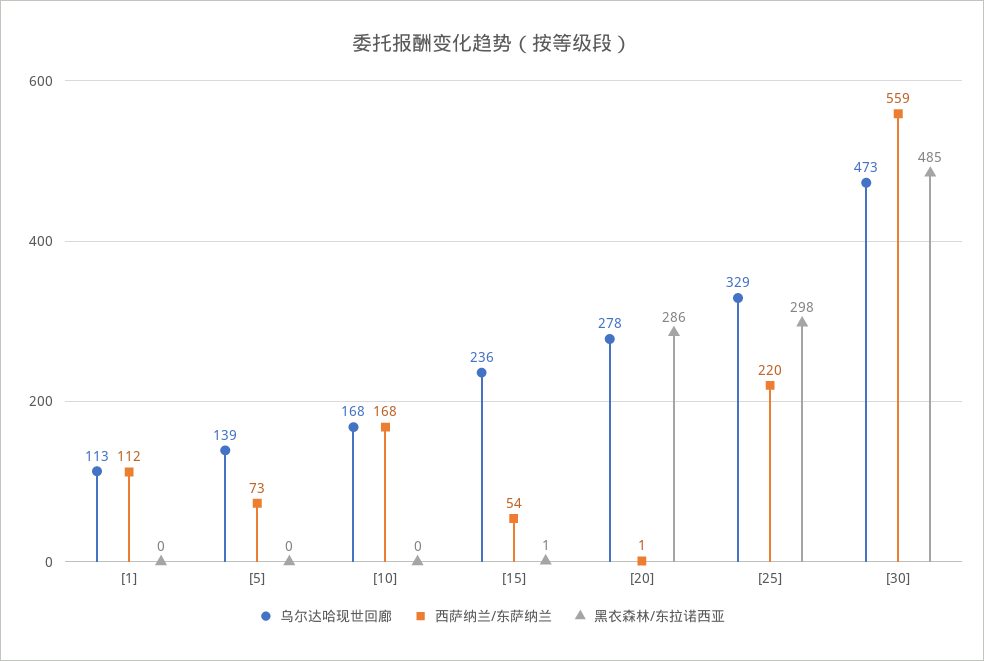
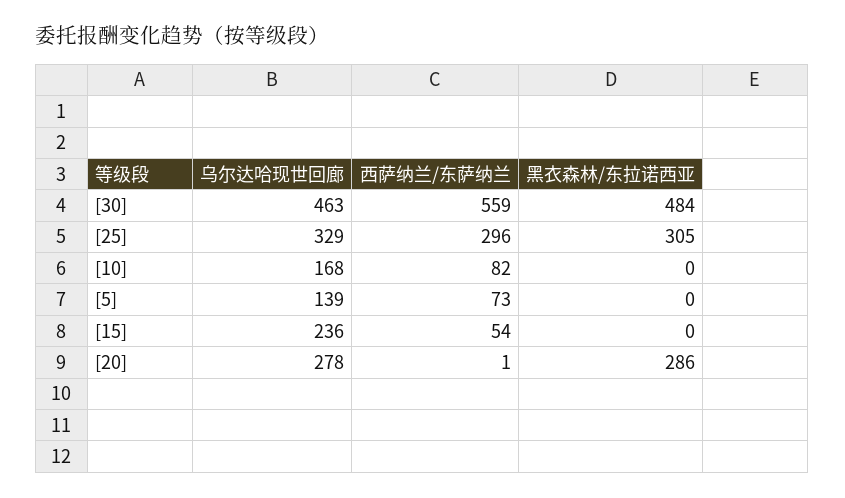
乌尔达哈现世回廊, [1]: 113 -> none
西萨纳兰/东萨纳兰, [1]: 112 -> none
黑衣森林/东拉诺西亚, [1]: 0 -> none
西萨纳兰/东萨纳兰, [10]: 168 -> 82
黑衣森林/东拉诺西亚, [15]: 1 -> 0
西萨纳兰/东萨纳兰, [25]: 220 -> 296
黑衣森林/东拉诺西亚, [25]: 298 -> 305
乌尔达哈现世回廊, [30]: 473 -> 463
黑衣森林/东拉诺西亚, [30]: 485 -> 484

